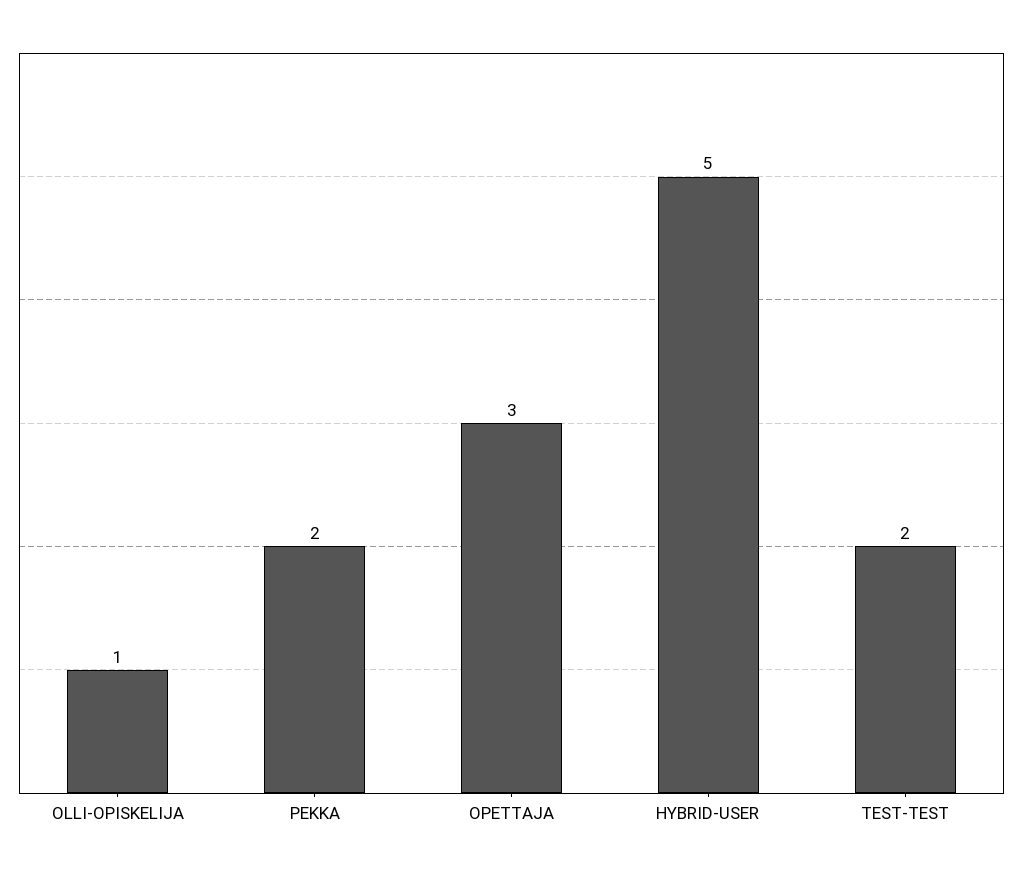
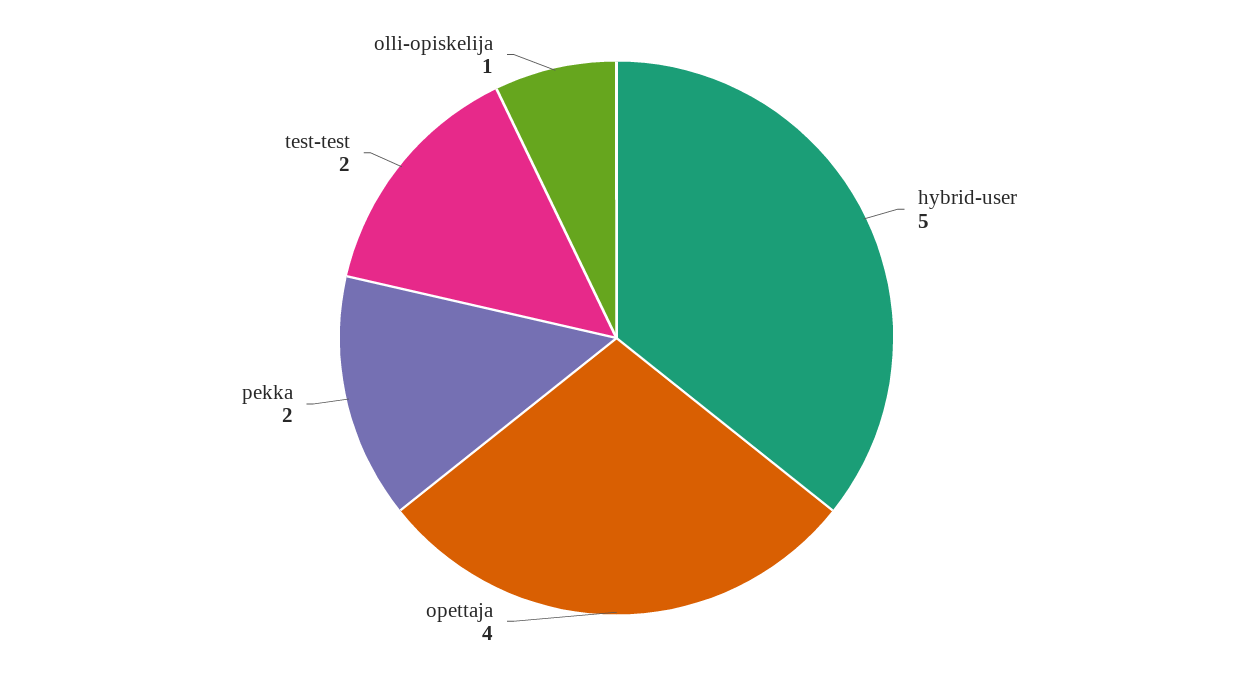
OPETTAJA: 3 -> 4

